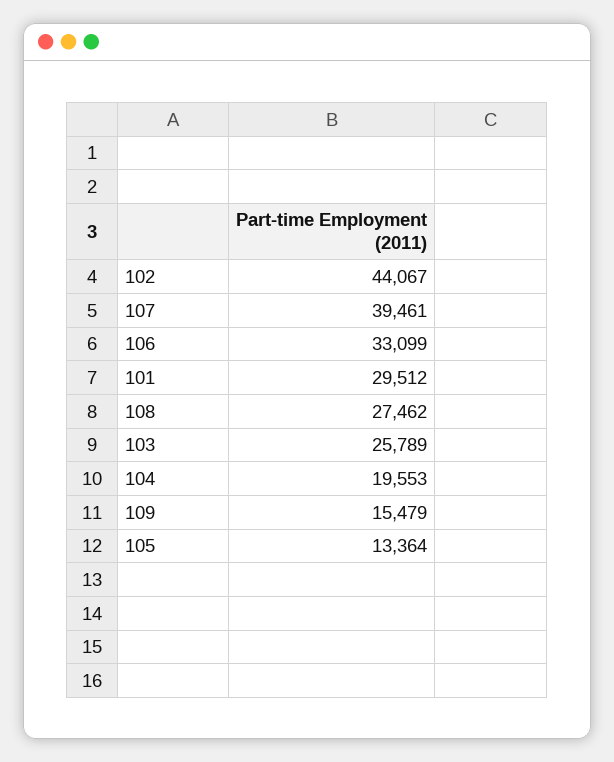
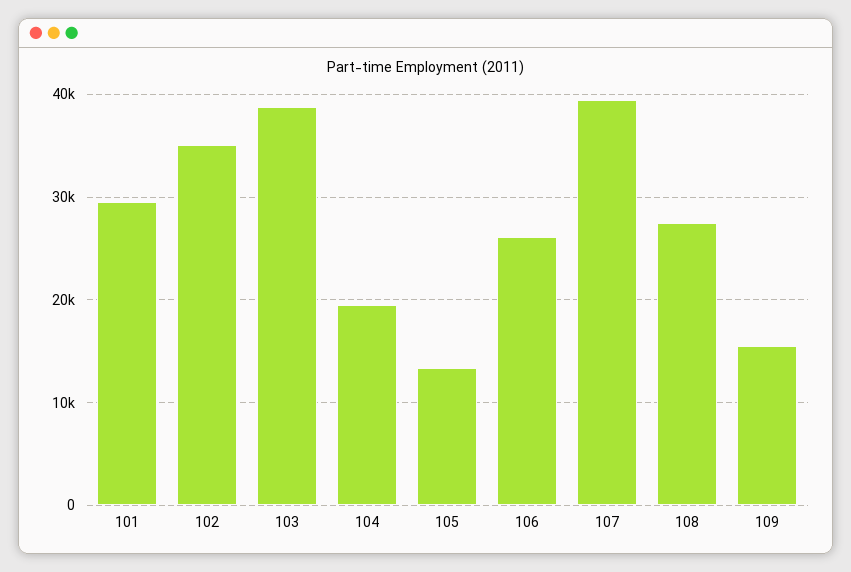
102: 44067 -> 35000
106: 33099 -> 26000
103: 25789 -> 39000

